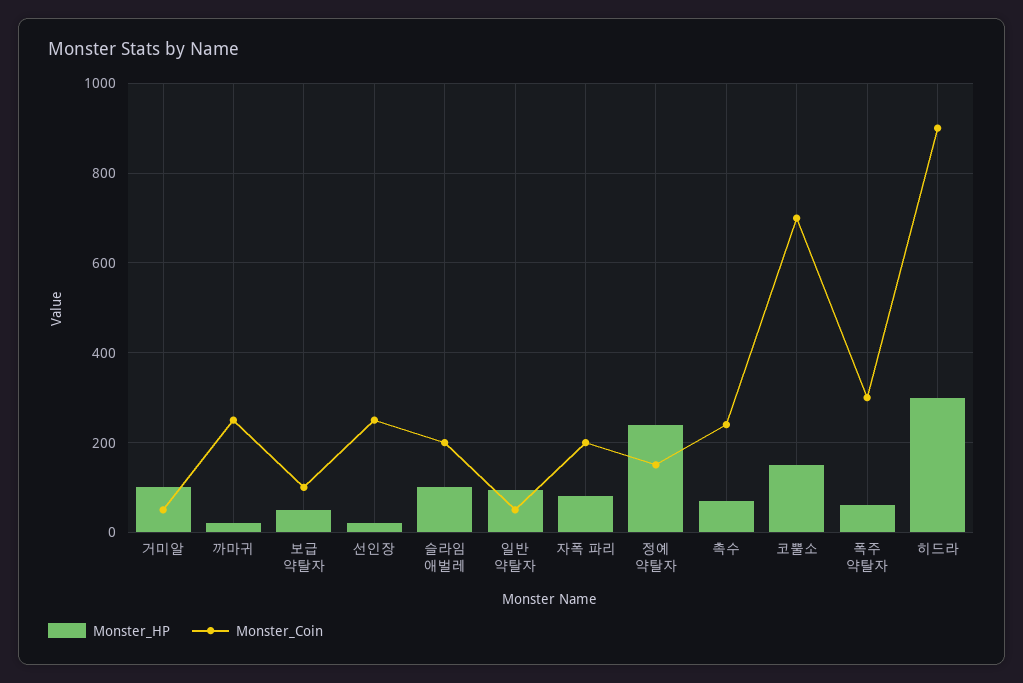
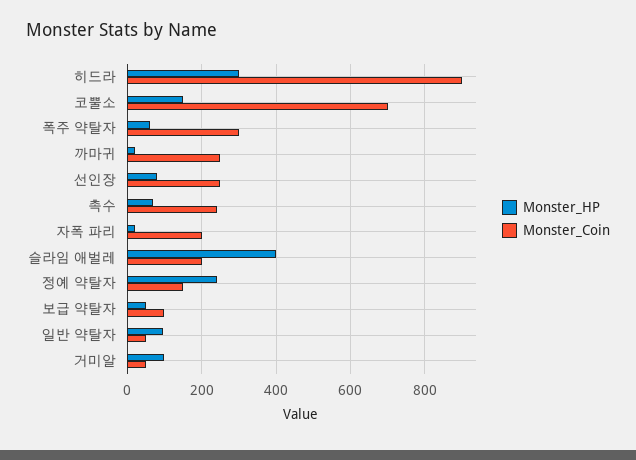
Monster_HP, 선인장: 20 -> 80
Monster_HP, 슬라임 애벌레: 100 -> 400
Monster_HP, 자폭 파리: 80 -> 20

